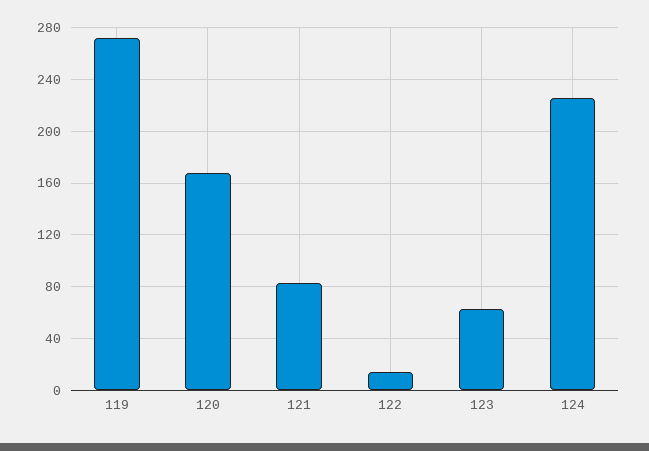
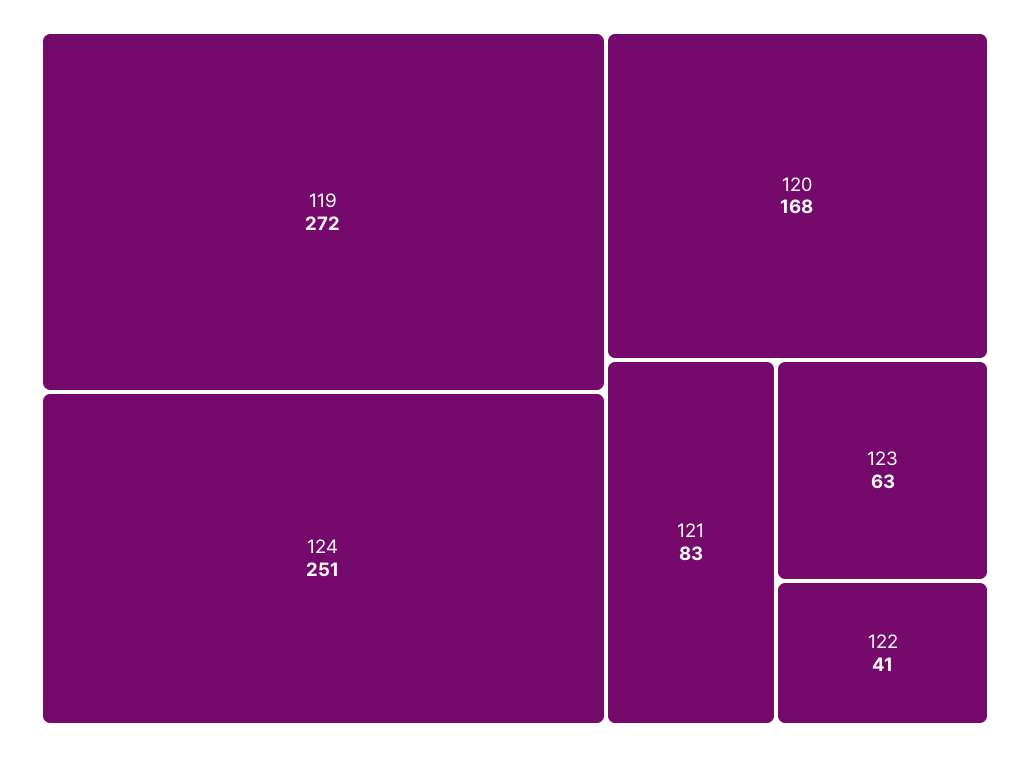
122: 15 -> 41
124: 225 -> 251

